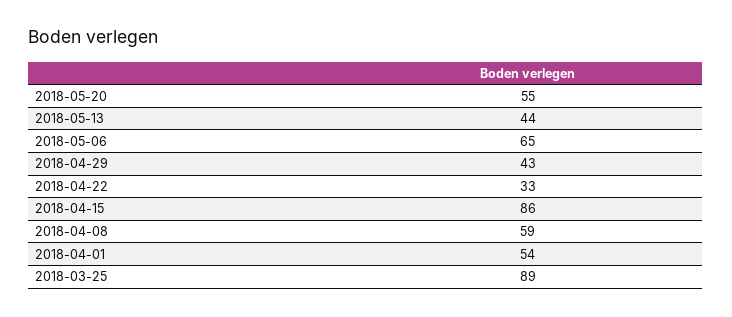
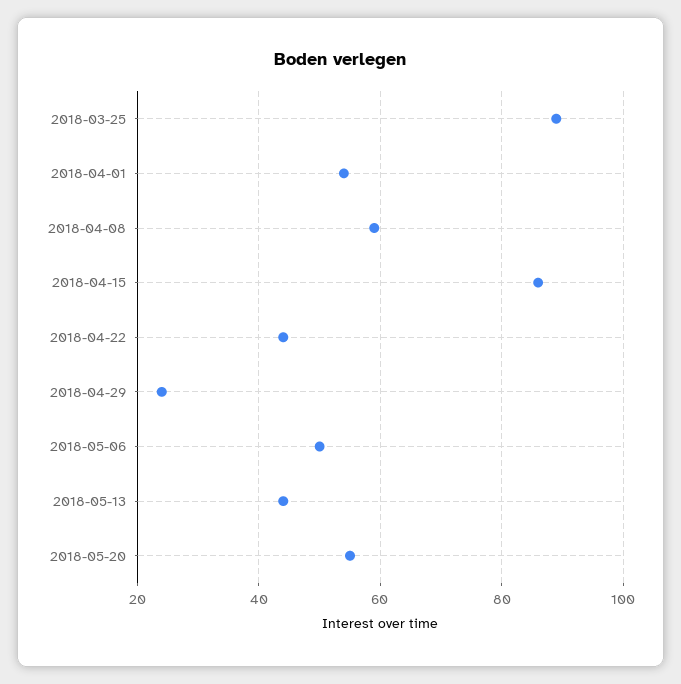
2018-05-06: 65 -> 50
2018-04-29: 43 -> 25
2018-04-22: 33 -> 45

